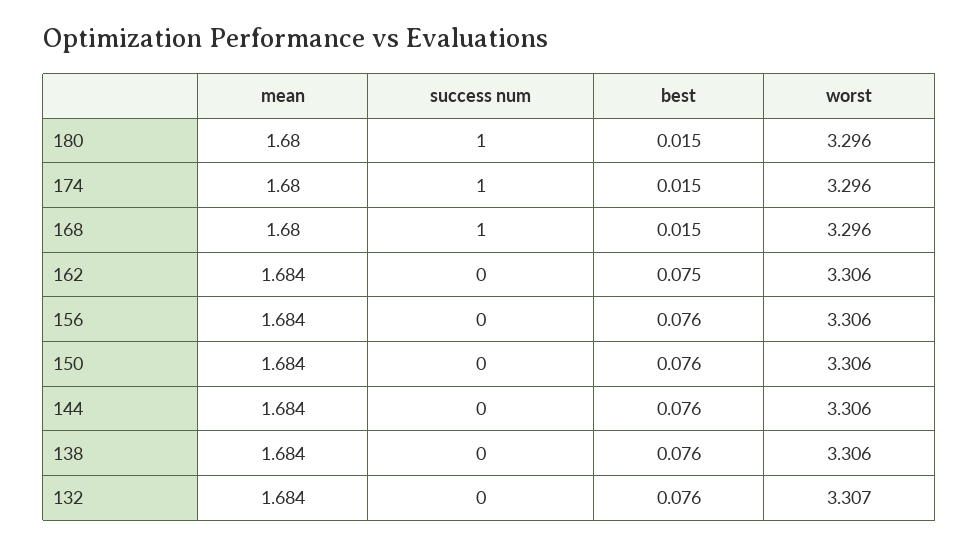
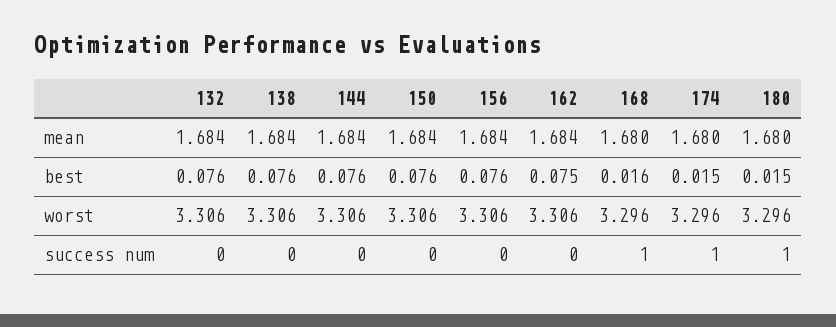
best, 168: 0.015 -> 0.016
worst, 132: 3.307 -> 3.306

